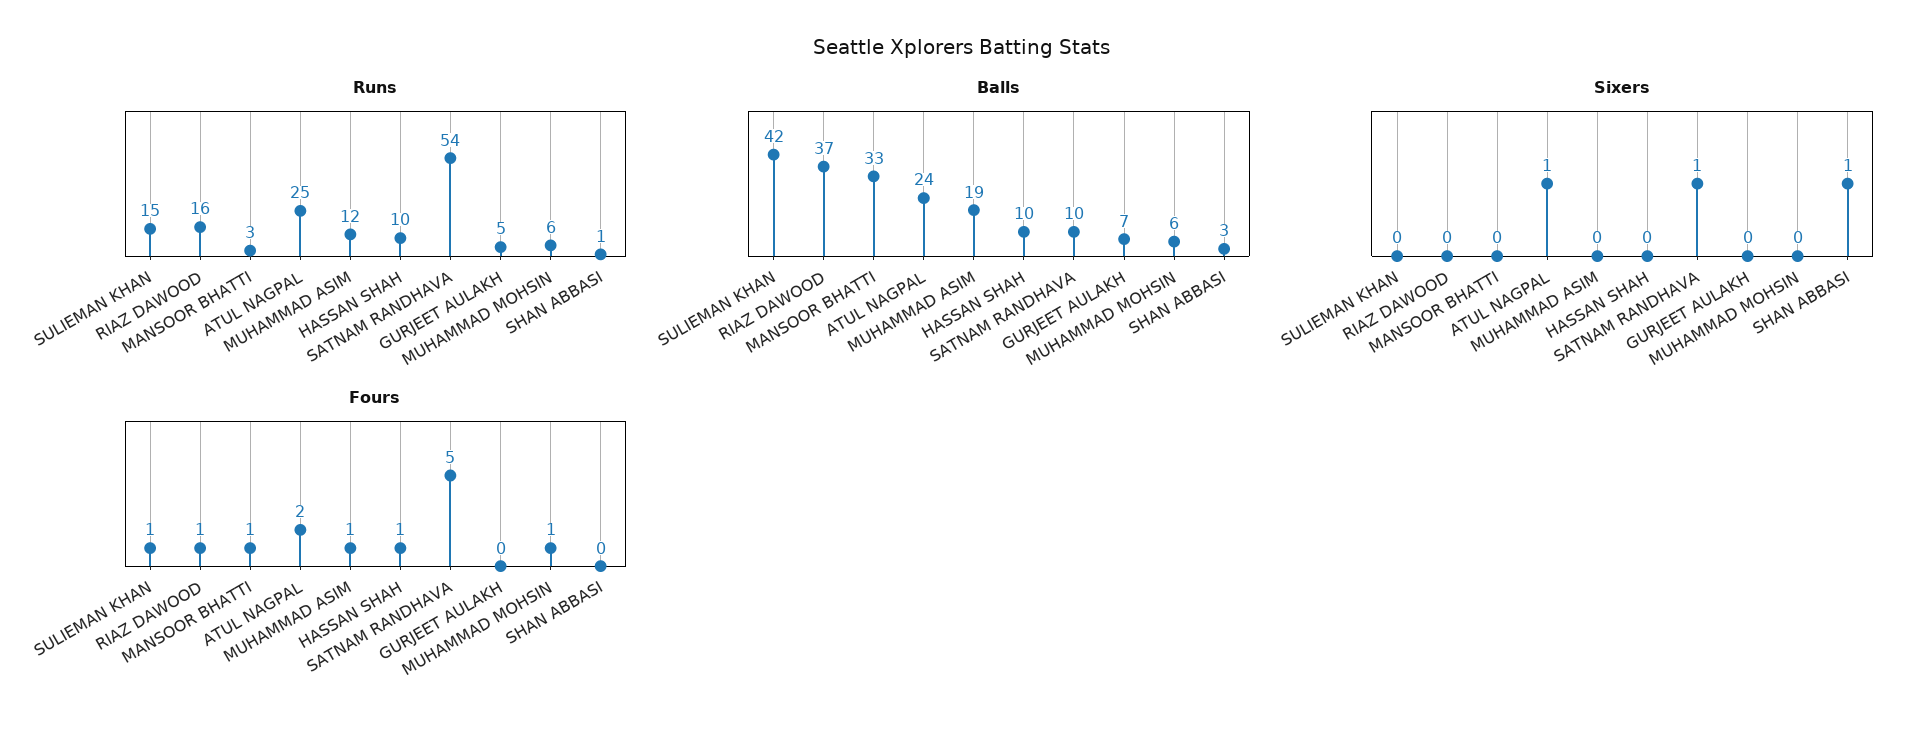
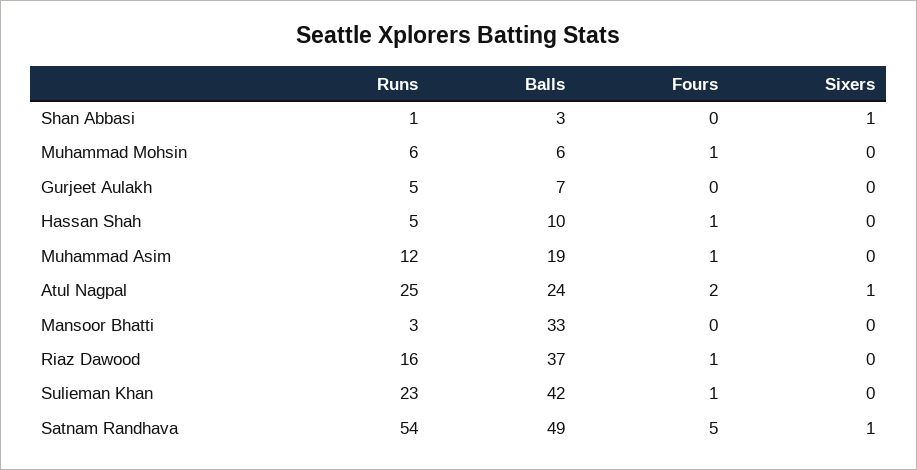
Runs, SULIEMAN KHAN: 15 -> 23
Runs, HASSAN SHAH: 10 -> 5
Balls, SATNAM RANDHAVA: 10 -> 49
Fours, MANSOOR BHATTI: 1 -> 0

